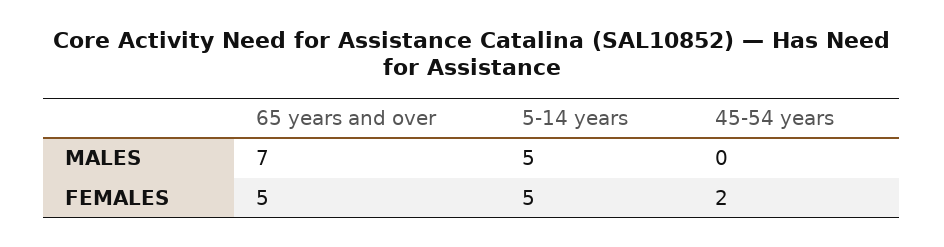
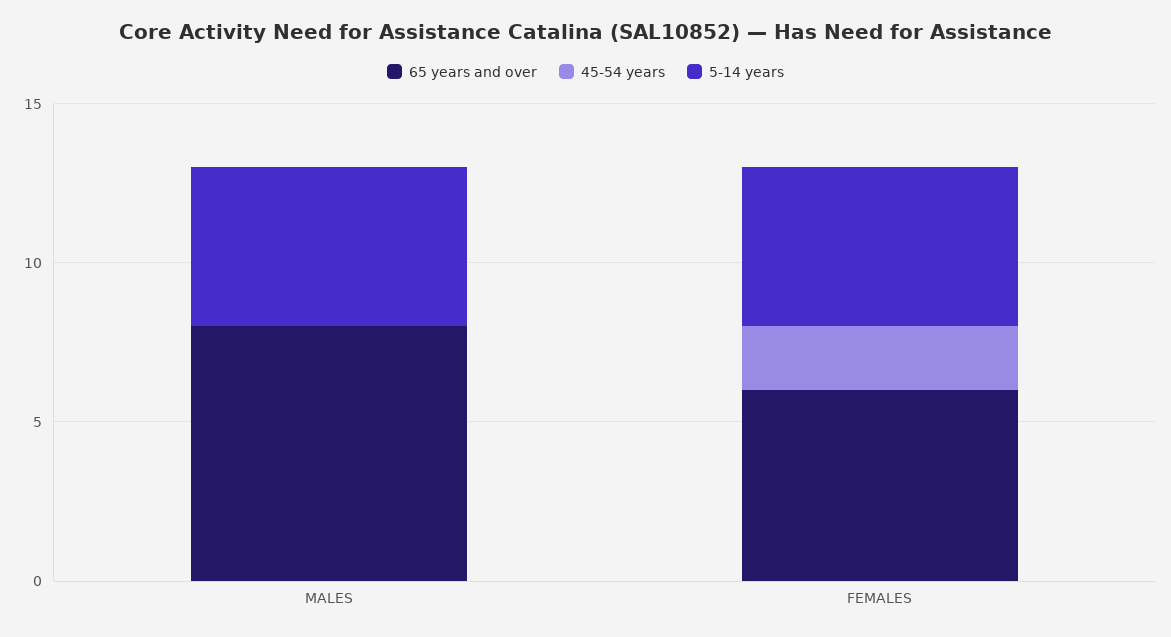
65 years and over, MALES: 7 -> 8
65 years and over, FEMALES: 5 -> 6

